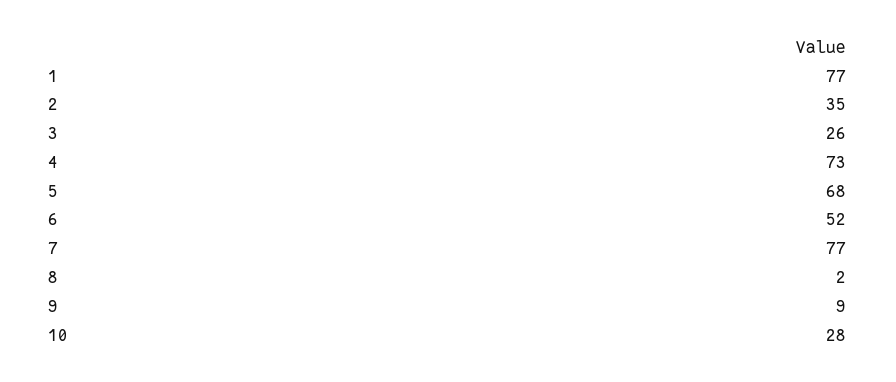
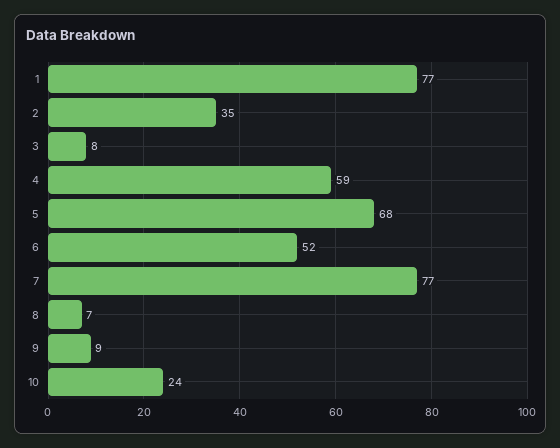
3: 26 -> 8
4: 73 -> 59
8: 2 -> 7
10: 28 -> 24

